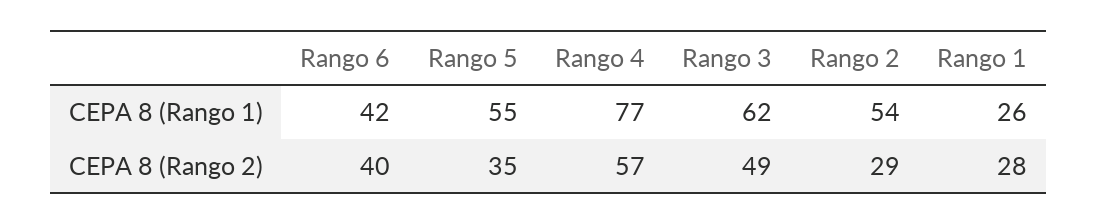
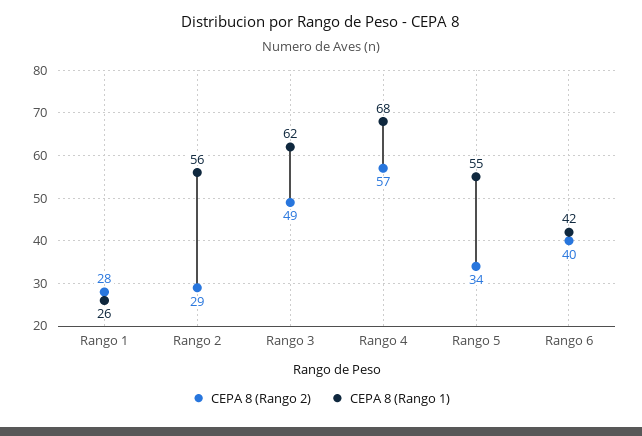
CEPA 8 (Rango 1), Rango 4: 77 -> 68
CEPA 8 (Rango 1), Rango 2: 54 -> 56
CEPA 8 (Rango 2), Rango 5: 35 -> 34

